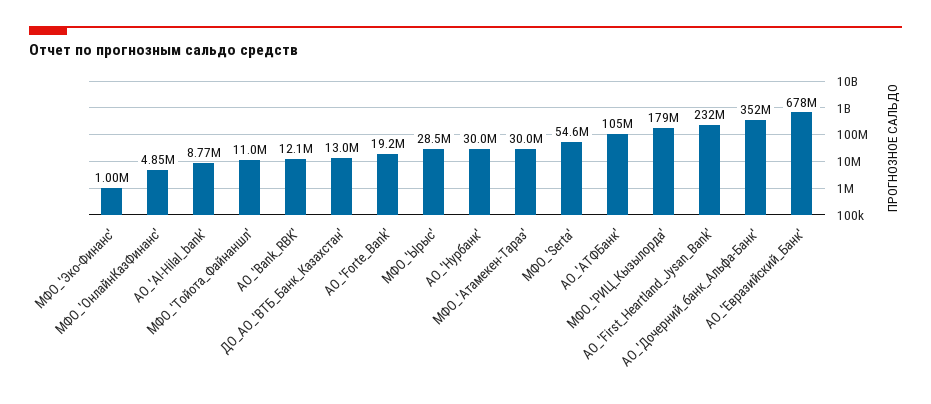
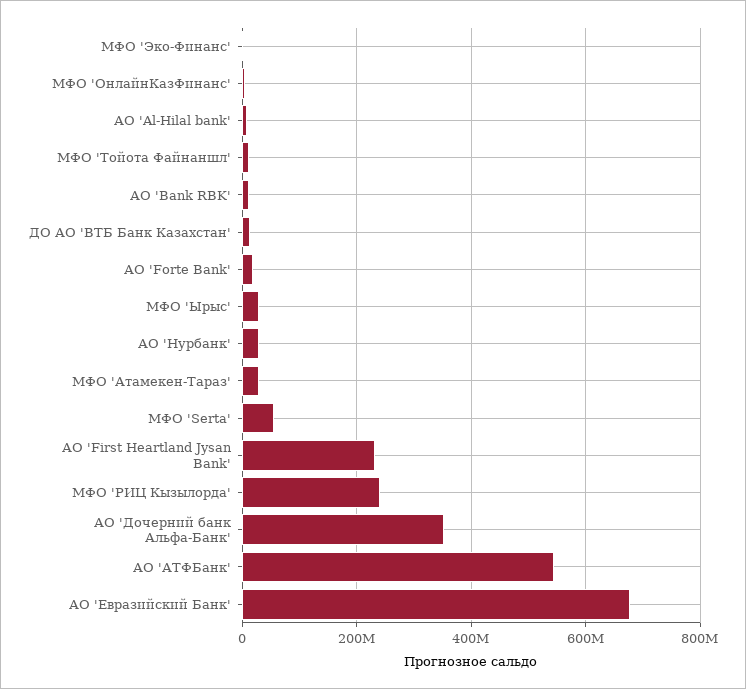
АО_'АТФБанк': 105000000 -> 540000000
МФО_'РИЦ_Кызылорда': 179000000 -> 240000000

